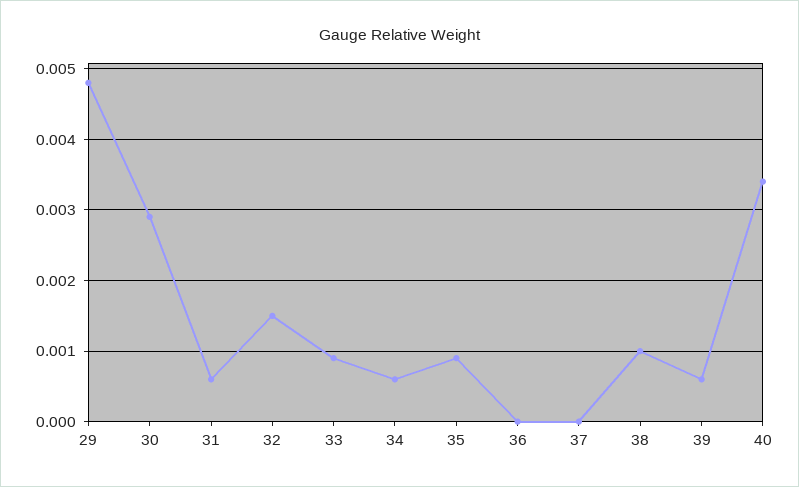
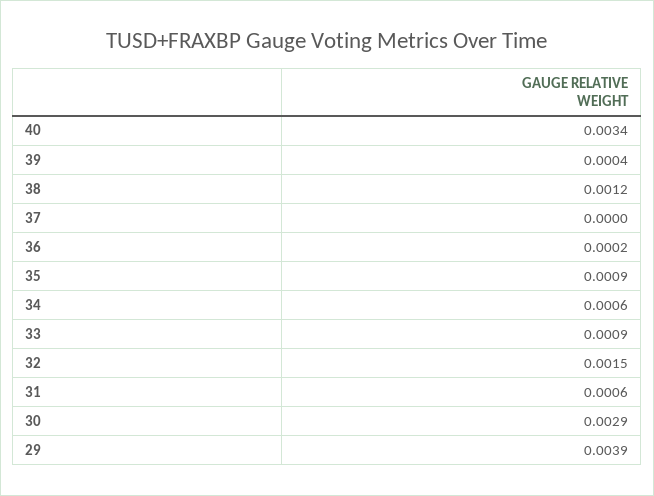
29: 0.0048 -> 0.0039
36: 0 -> 0.0002
38: 0.001 -> 0.0012
39: 0.0006 -> 0.0004

